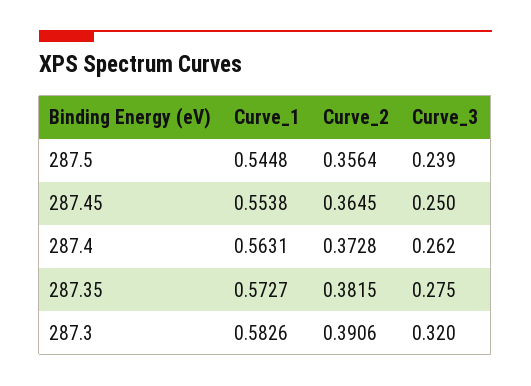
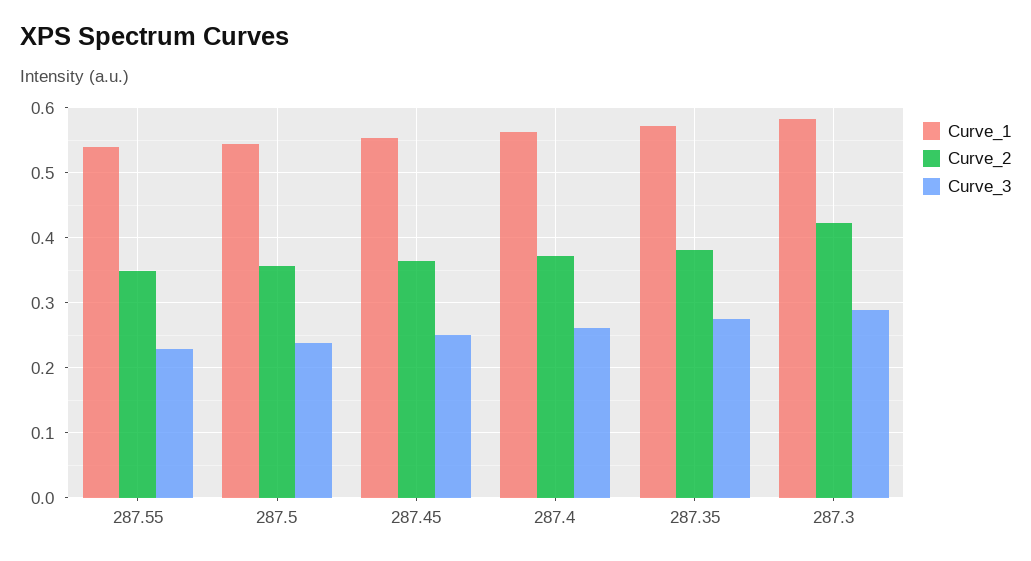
Curve_2, 287.3: 0.3906 -> 0.42
Curve_3, 287.3: 0.32 -> 0.29
Curve_1, 287.55: none -> 0.54
Curve_2, 287.55: none -> 0.35
Curve_3, 287.55: none -> 0.23

